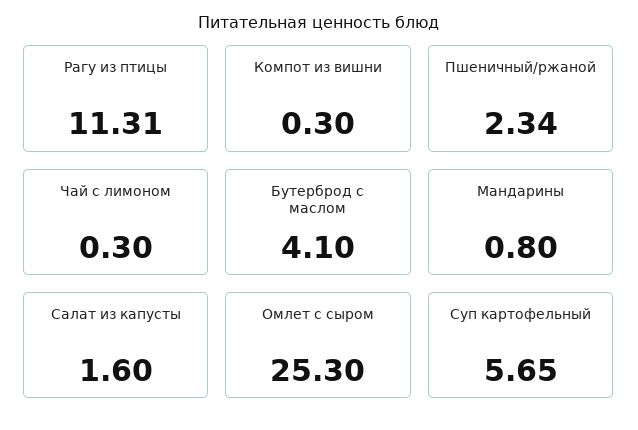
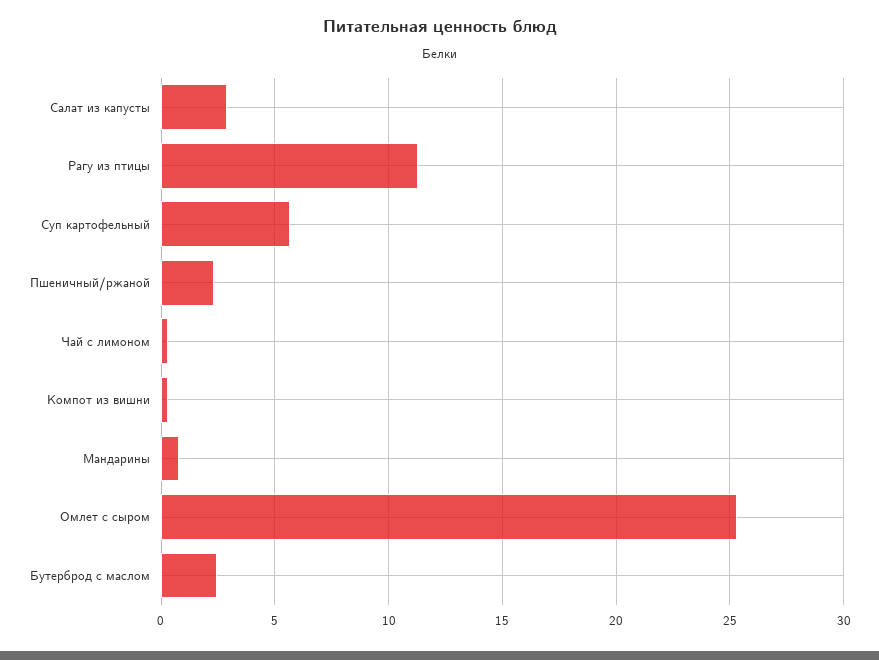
Бутерброд с маслом: 4.1 -> 2.5
Салат из капусты: 1.6 -> 3

